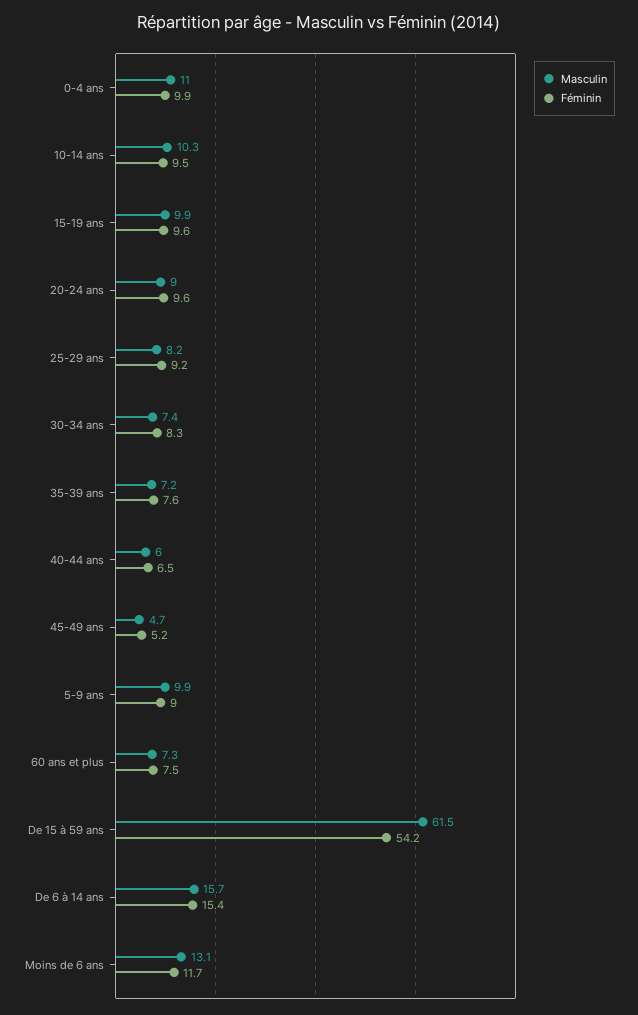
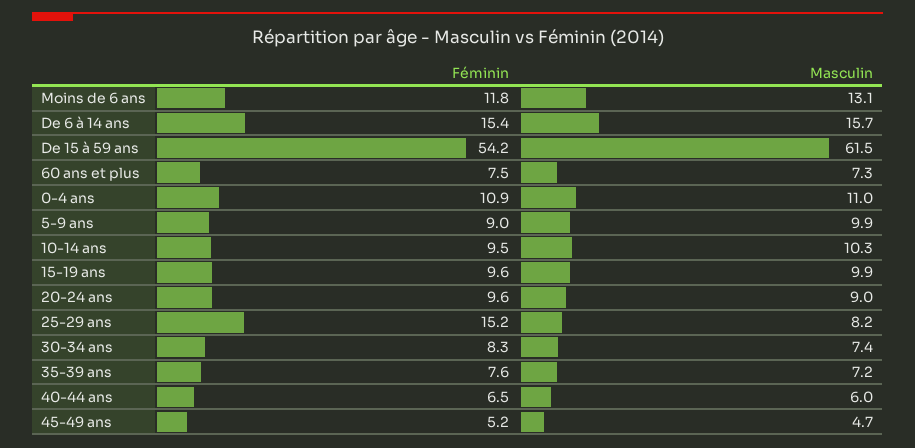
Féminin, 0-4 ans: 9.9 -> 10.9
Féminin, 25-29 ans: 9.2 -> 15.2
Féminin, Moins de 6 ans: 11.7 -> 11.8

